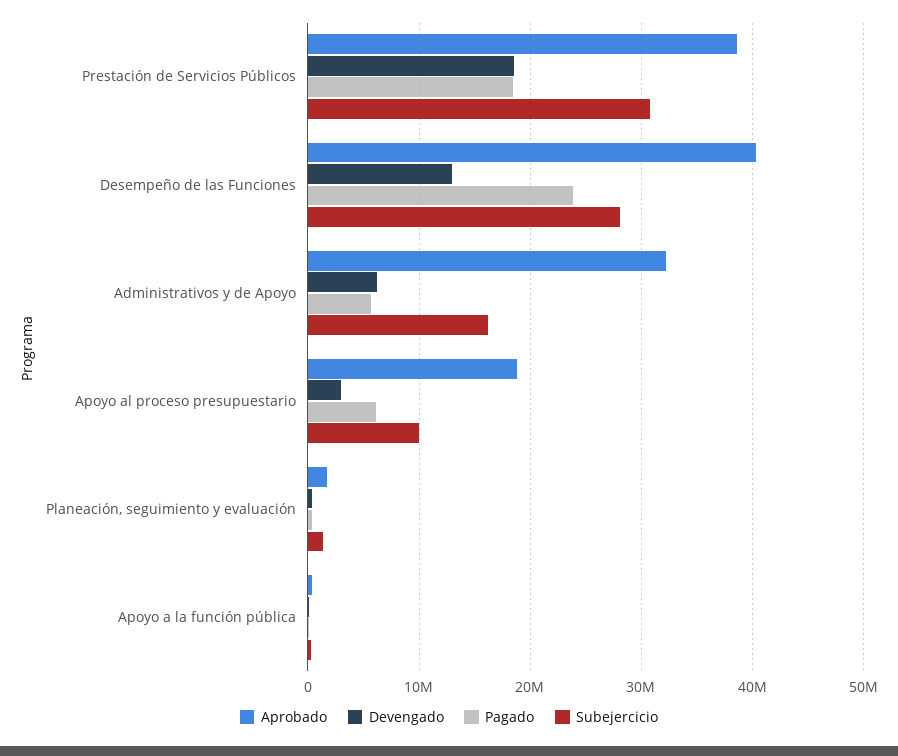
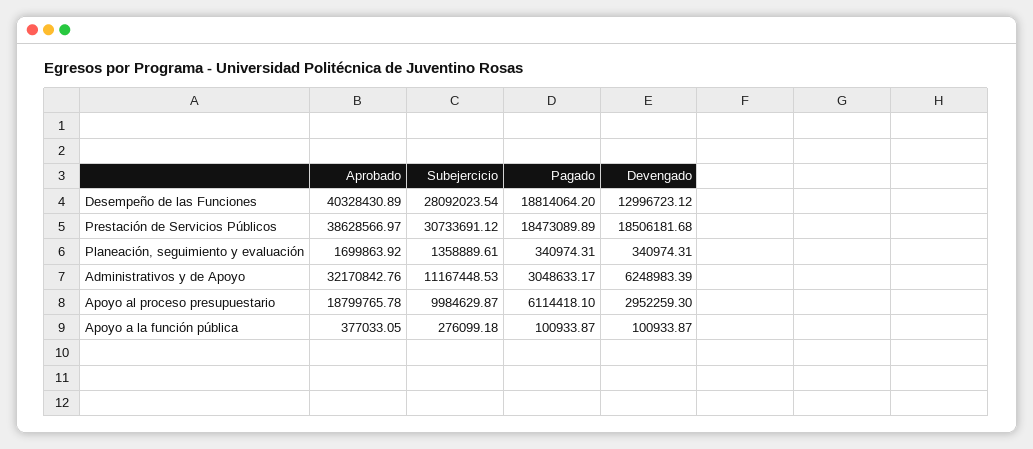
Pagado, Desempeño de las Funciones: 24000000 -> 18814064.2
Pagado, Administrativos y de Apoyo: 6000000 -> 3048633.17
Subejercicio, Administrativos y de Apoyo: 16000000 -> 11167448.53

